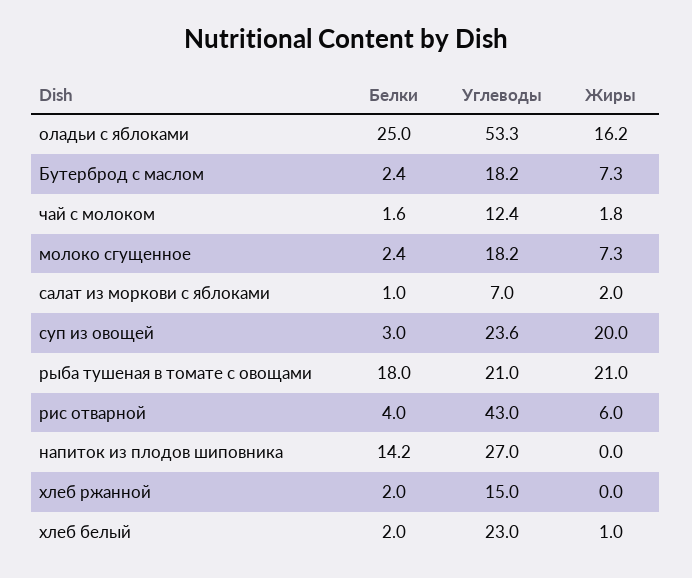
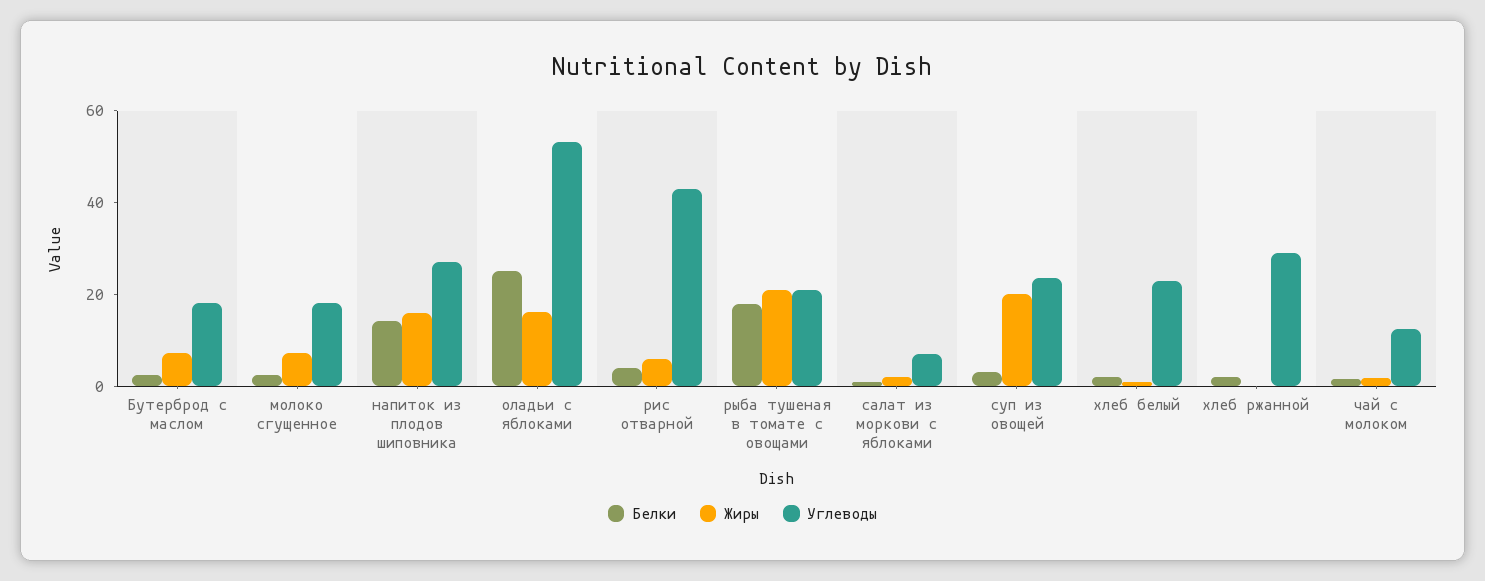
Жиры, напиток из плодов шиповника: 0 -> 15
Углеводы, хлеб ржанной: 15 -> 30

